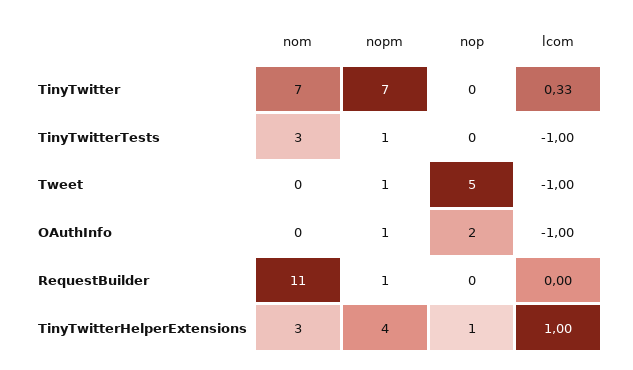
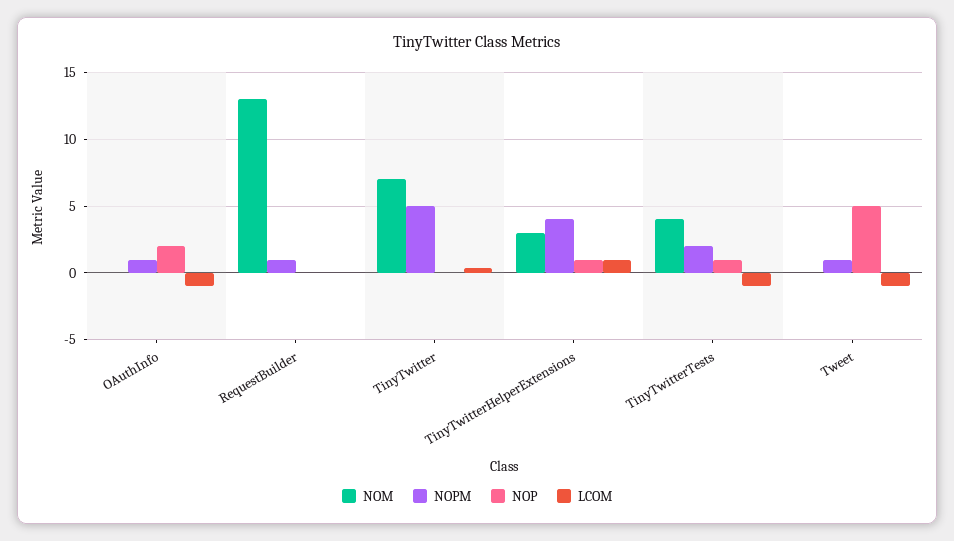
nopm, TinyTwitter: 7 -> 5
nom, TinyTwitterTests: 3 -> 4
nopm, TinyTwitterTests: 1 -> 2
nop, TinyTwitterTests: 0 -> 1
nom, RequestBuilder: 11 -> 13

